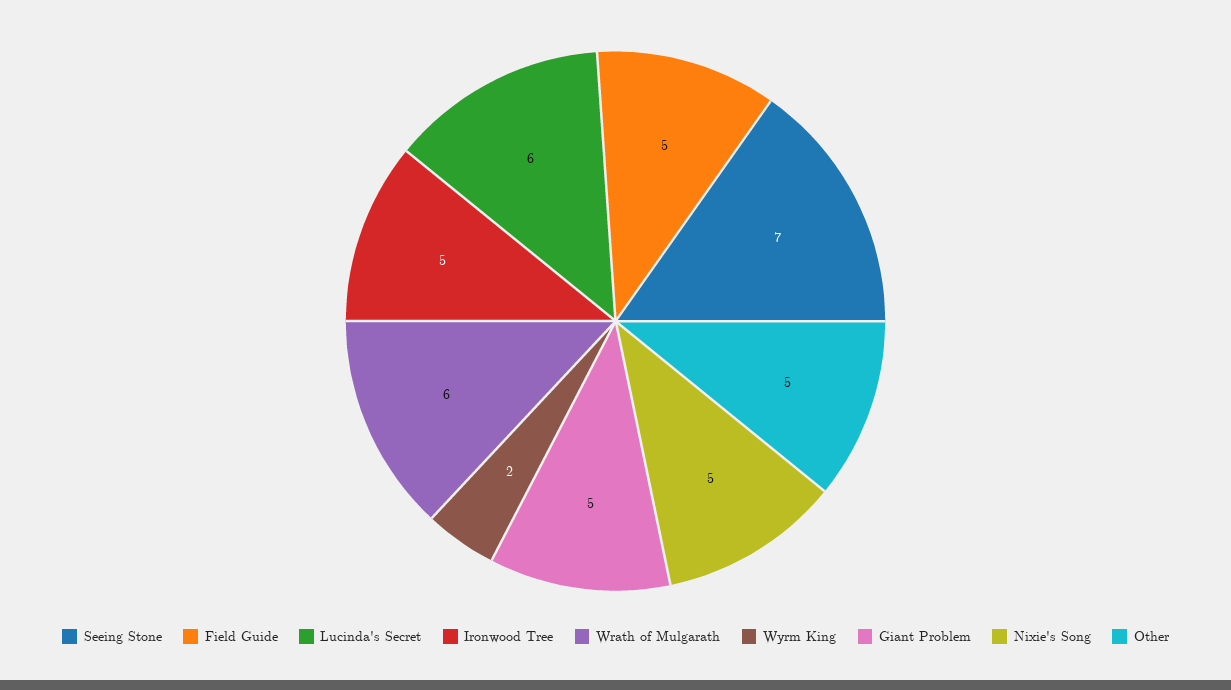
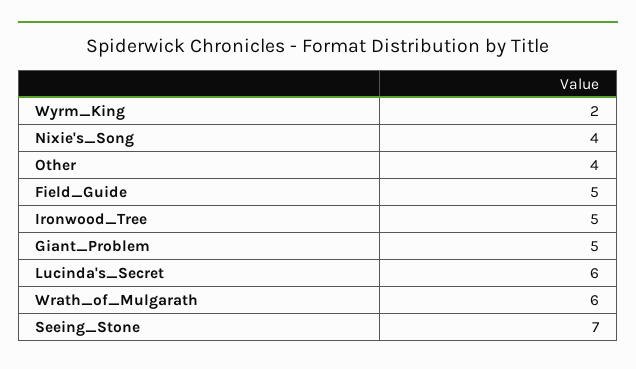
Nixie's Song: 5 -> 4
Other: 5 -> 4

